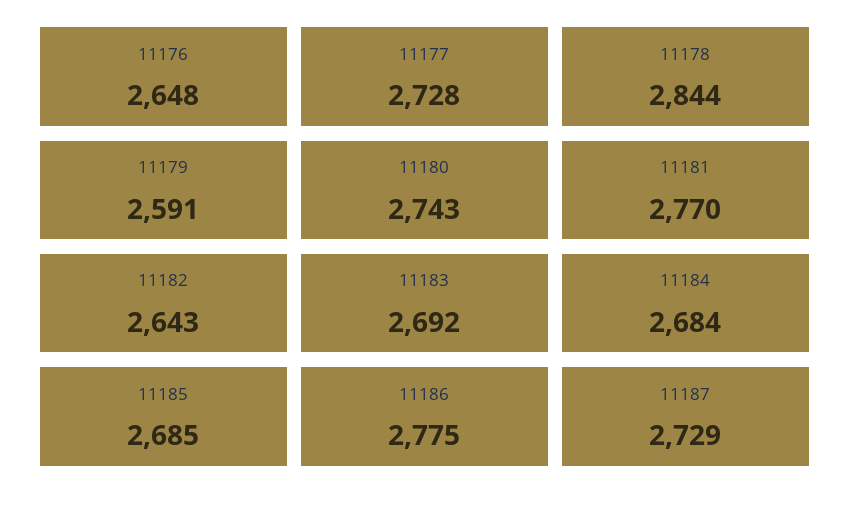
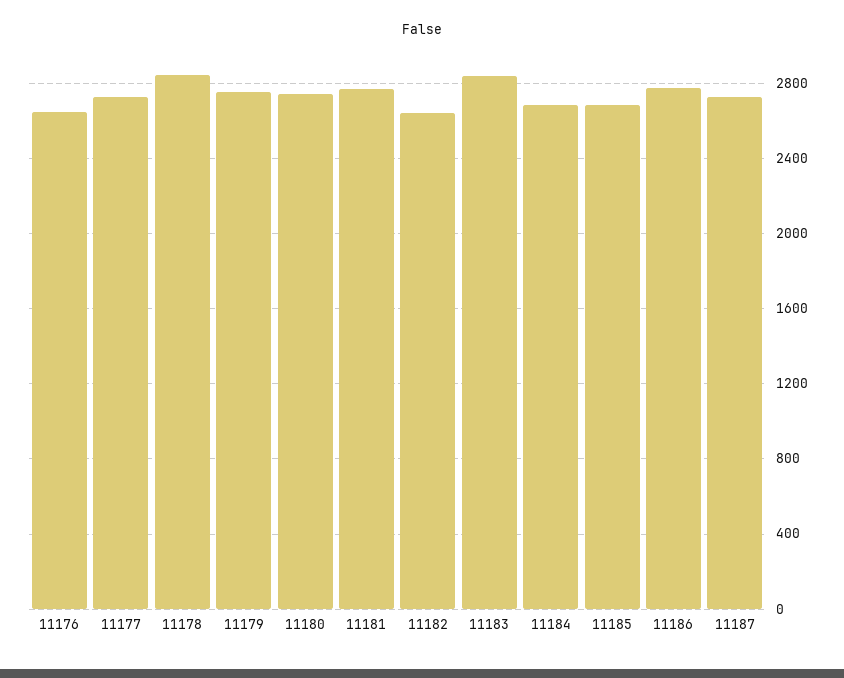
11179: 2591 -> 2750
11183: 2692 -> 2850

